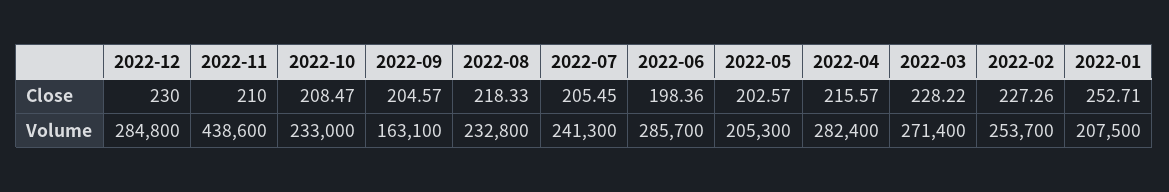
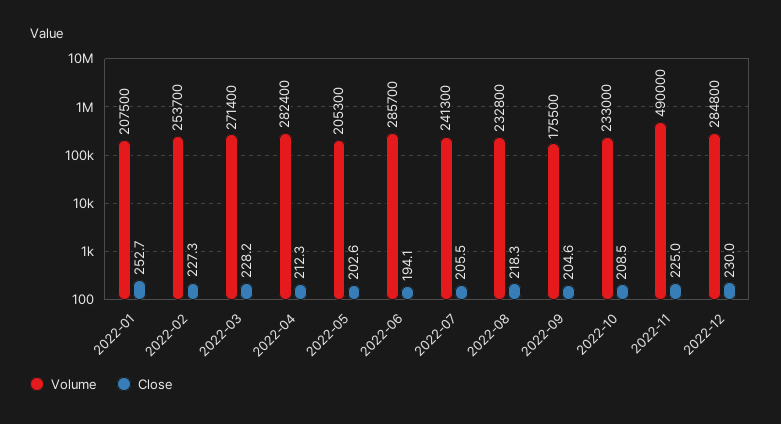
Close, 2022-11: 210 -> 225
Close, 2022-06: 198.36 -> 194.1
Close, 2022-04: 215.57 -> 212.3
Volume, 2022-11: 438600 -> 490000
Volume, 2022-09: 163100 -> 175500

